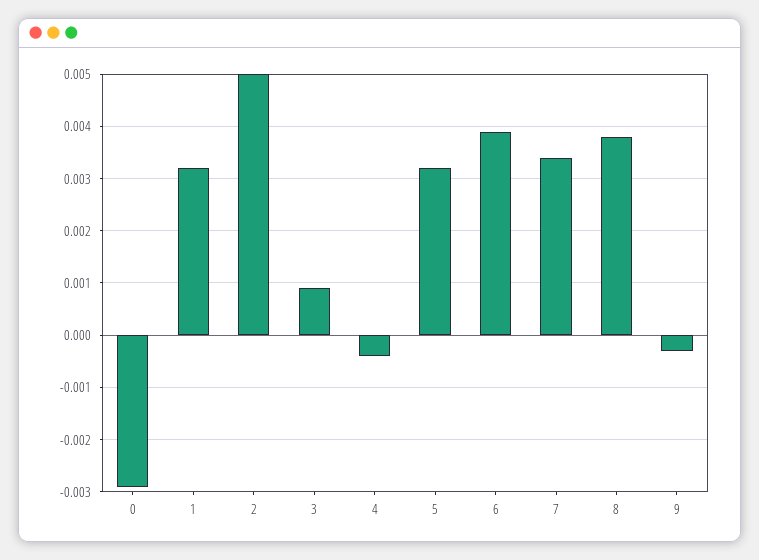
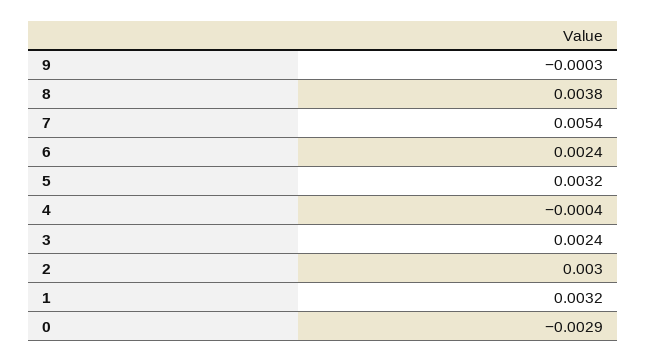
2: 0.005 -> 0.003
3: 0.001 -> 0.0024
6: 0.004 -> 0.0024
7: 0.0035 -> 0.0054

